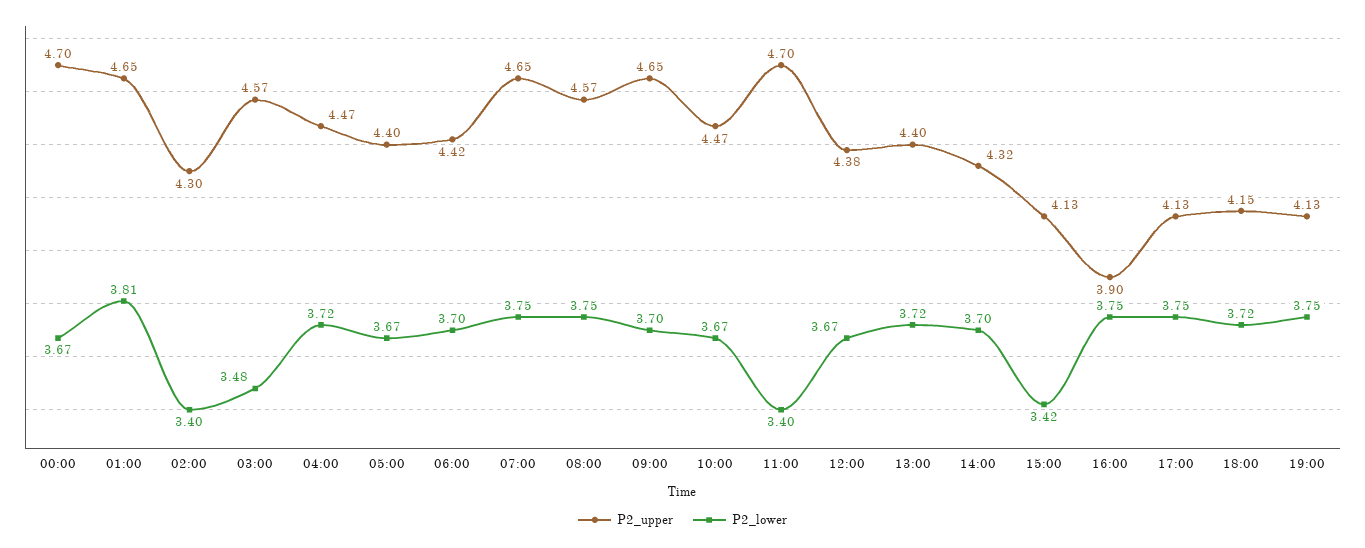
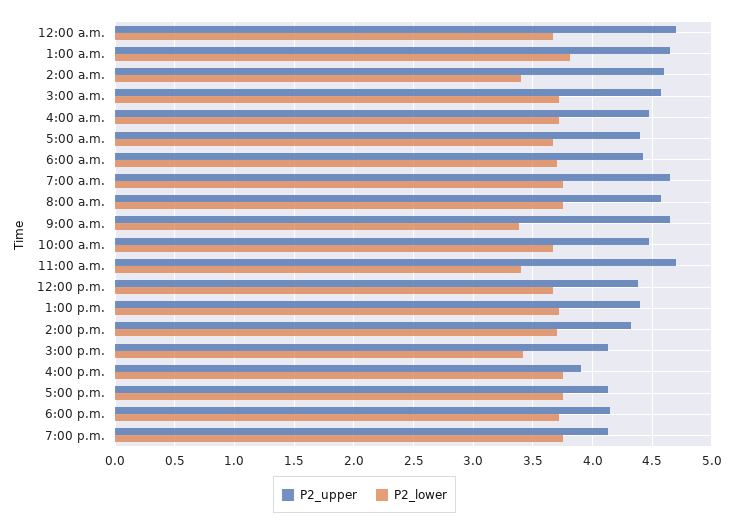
P2_upper, 02:00: 4.3 -> 4.6
P2_lower, 03:00: 3.48 -> 3.7
P2_lower, 09:00: 3.7 -> 3.4

